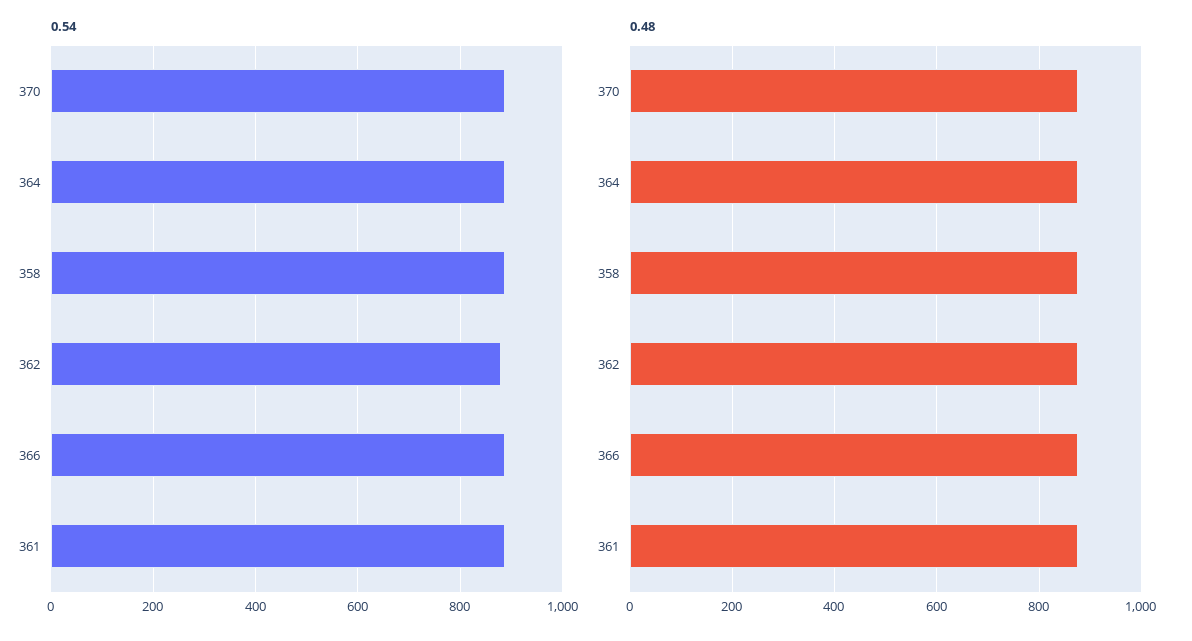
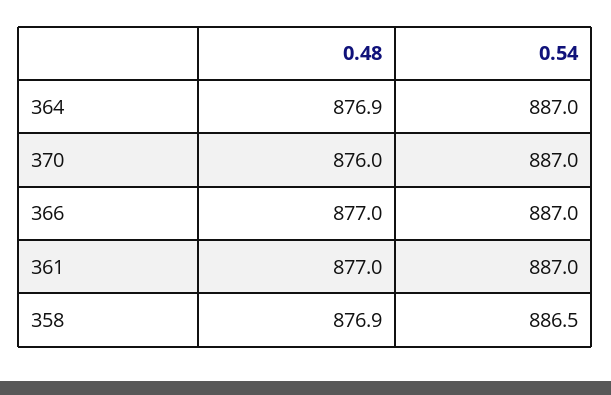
0.54, 362: 880 -> none
0.48, 362: 880 -> none

